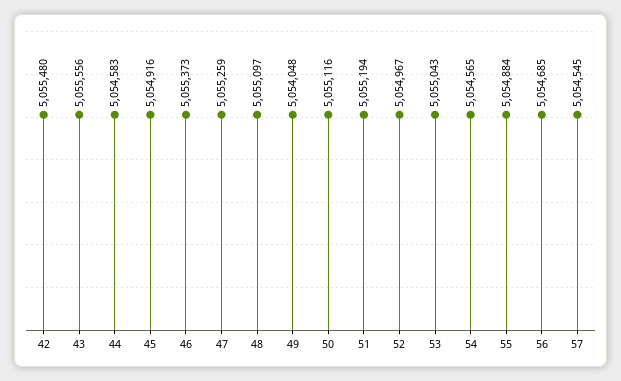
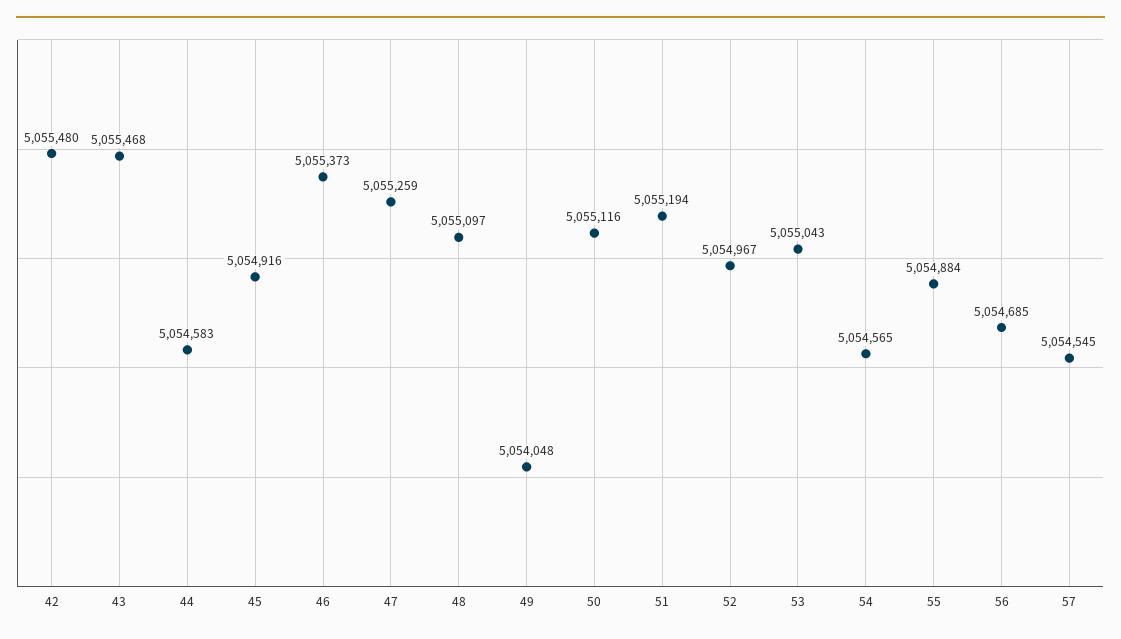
43: 5055556 -> 5055468

